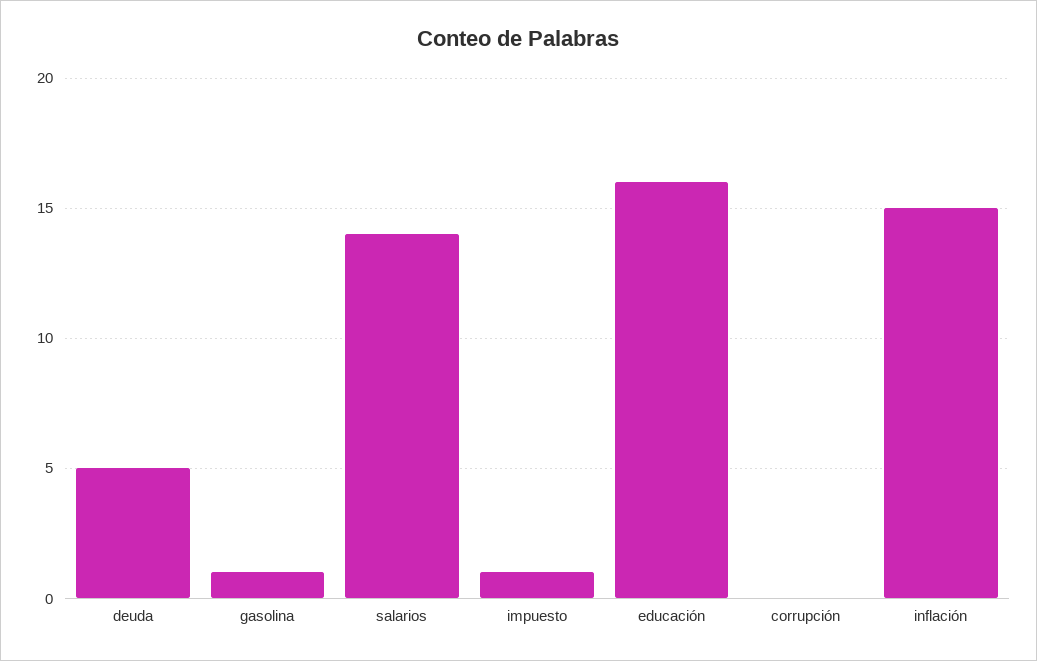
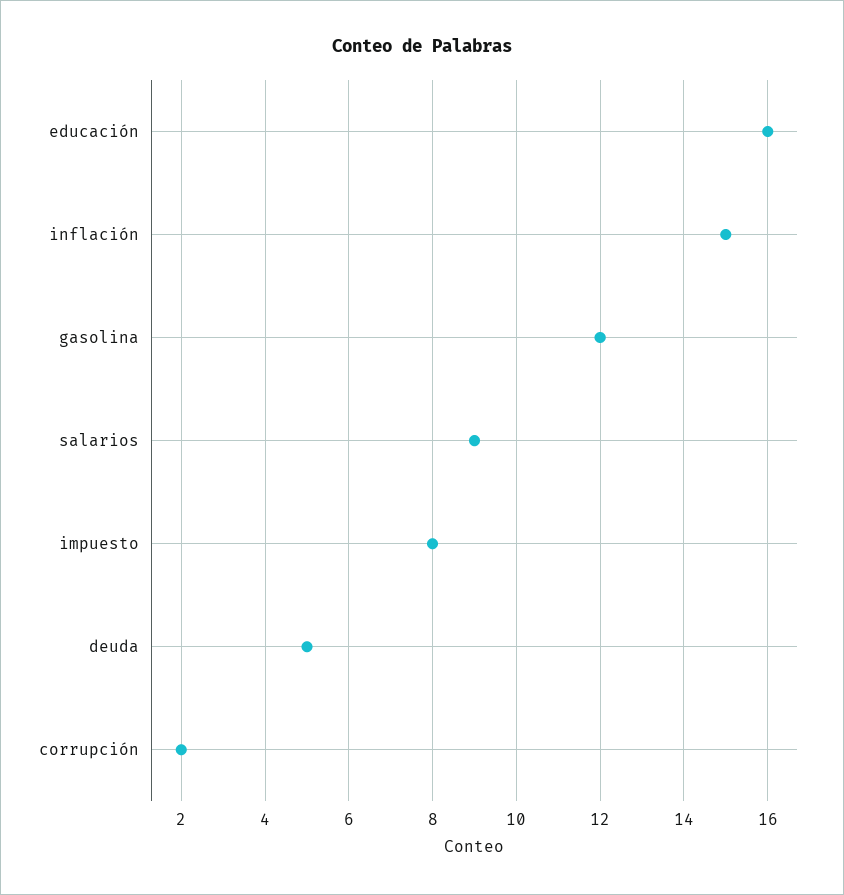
gasolina: 1 -> 12
salarios: 14 -> 9
impuesto: 1 -> 8
corrupción: 0 -> 2

